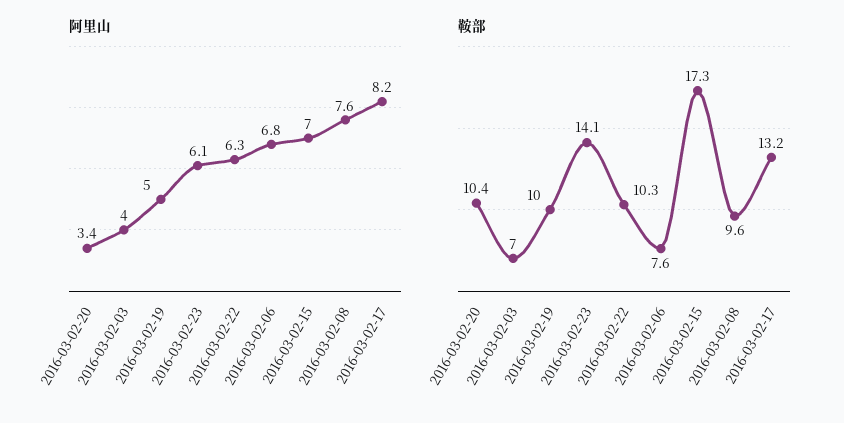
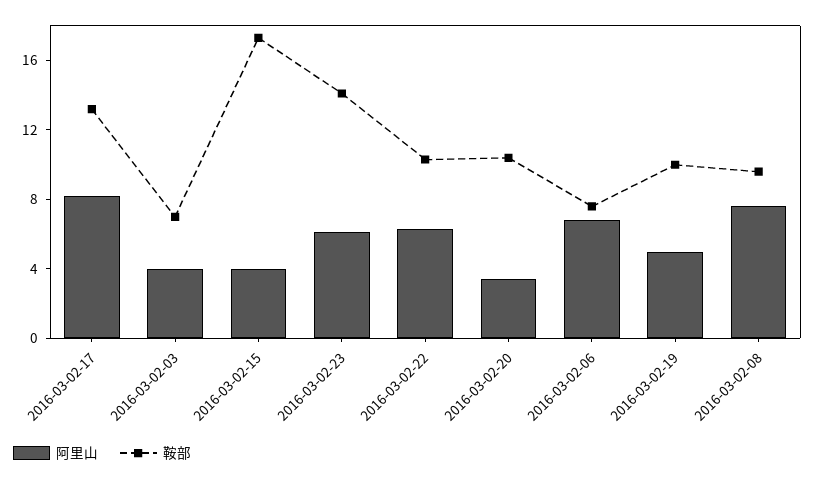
阿里山, 2016-03-02-15: 7 -> 4

